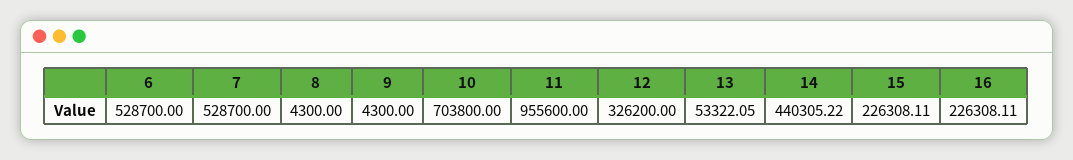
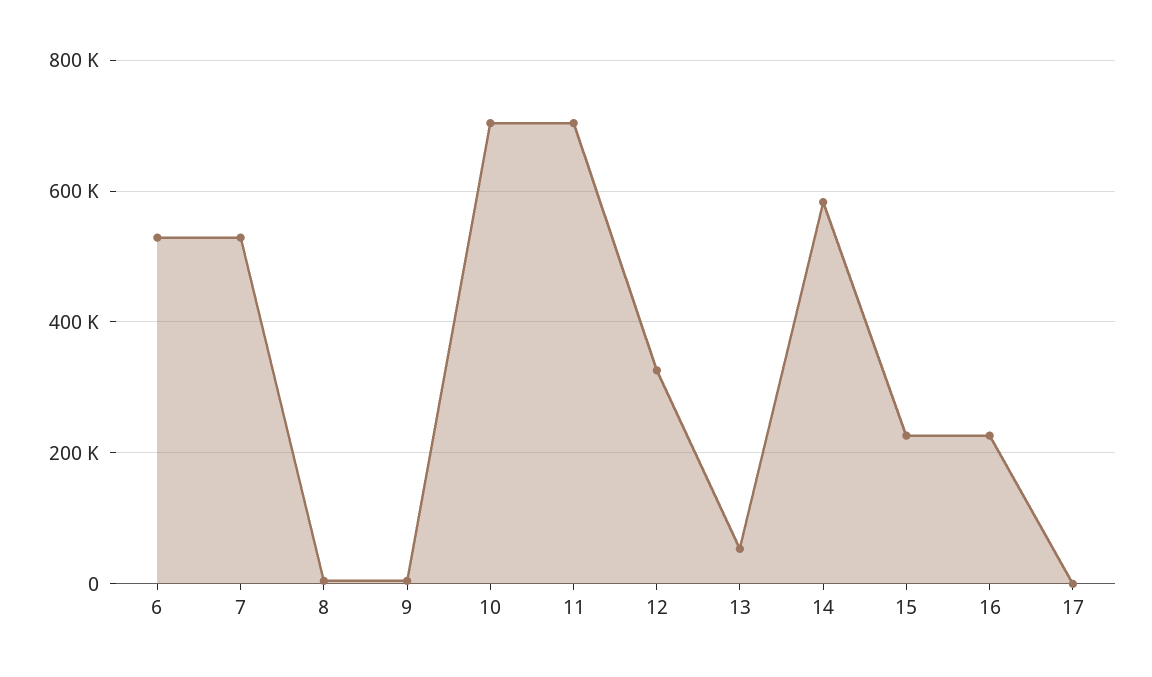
11: 955600 -> 700000
14: 440305.22 -> 580000
17: none -> 0

